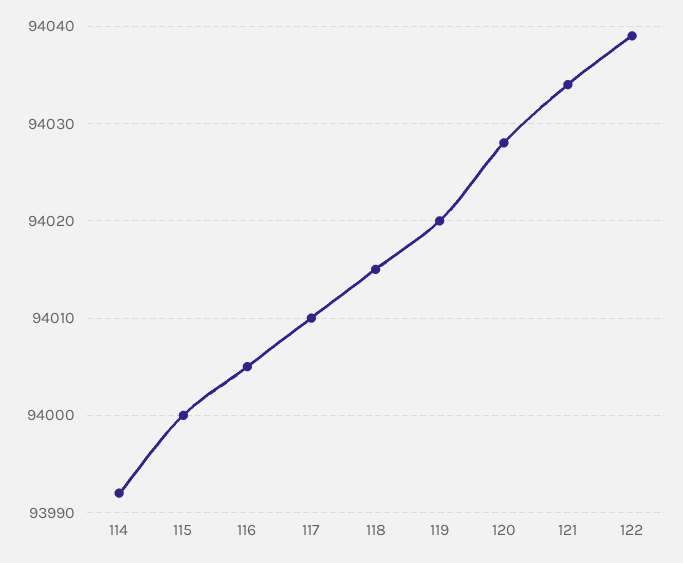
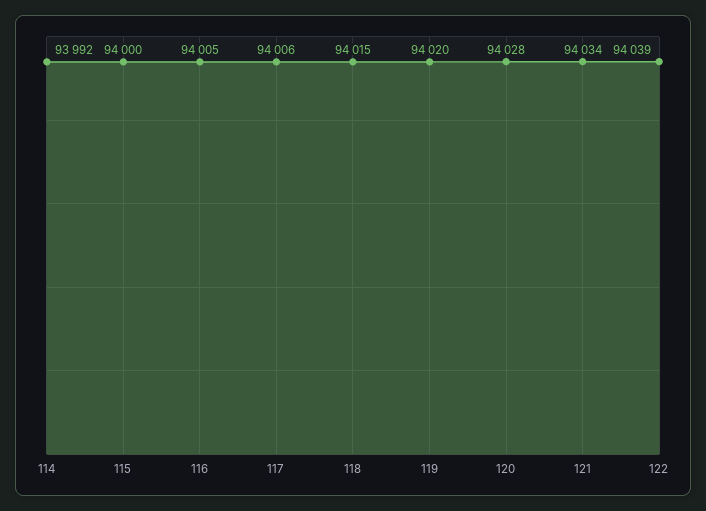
117: 94010 -> 94006

